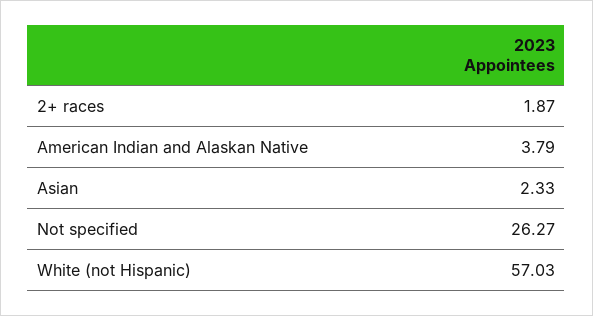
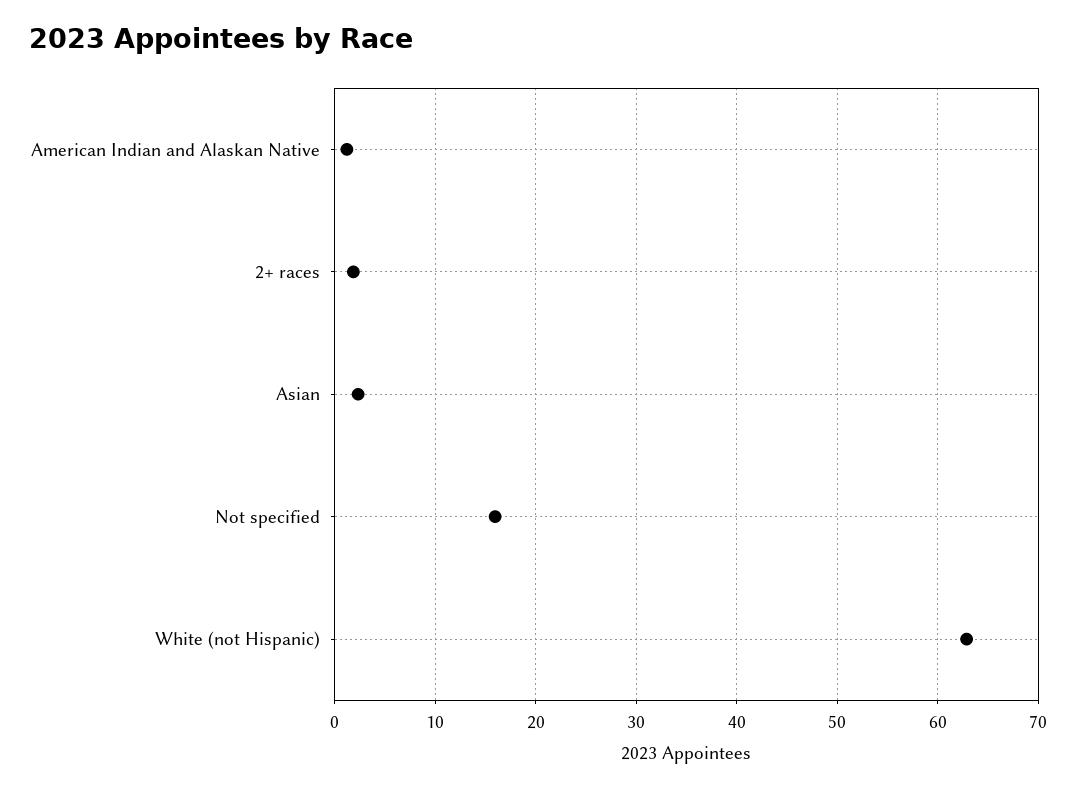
American Indian and Alaskan Native: 3.79 -> 1
Not specified: 26.27 -> 16
White (not Hispanic): 57.03 -> 63

